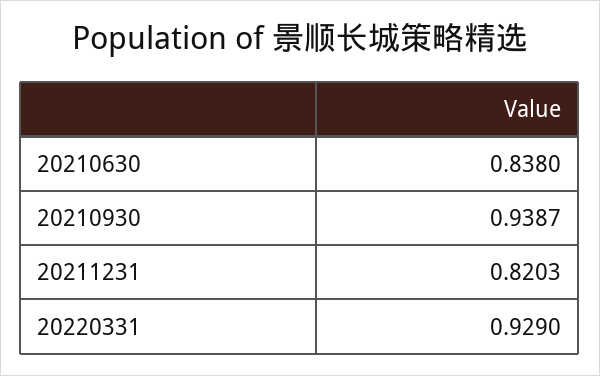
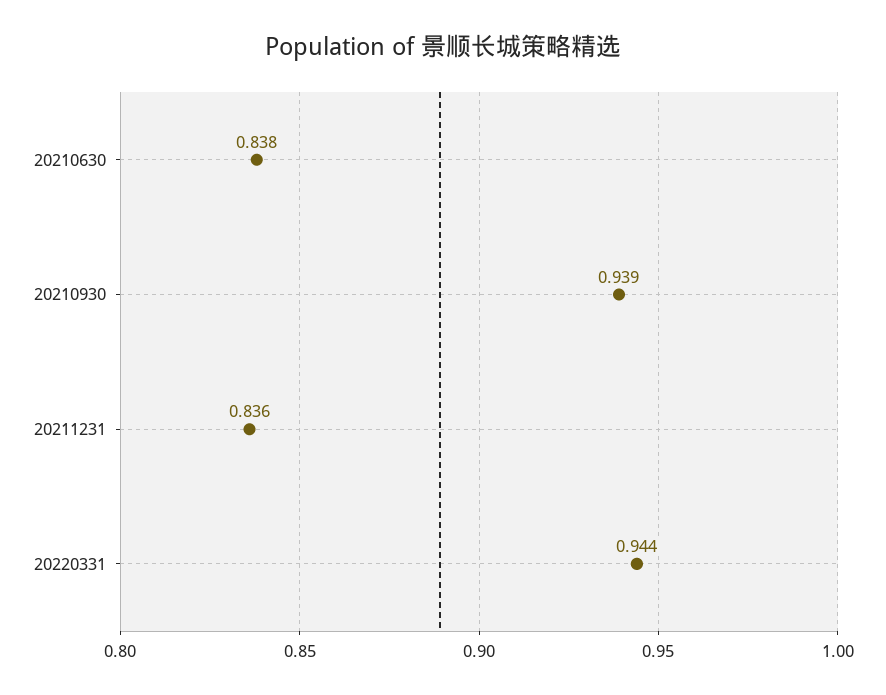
20211231: 0.8203 -> 0.836
20220331: 0.929 -> 0.944

